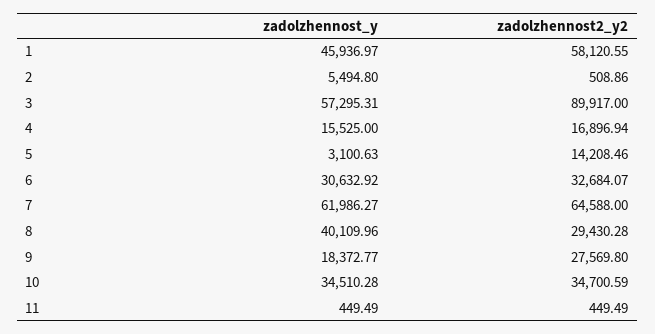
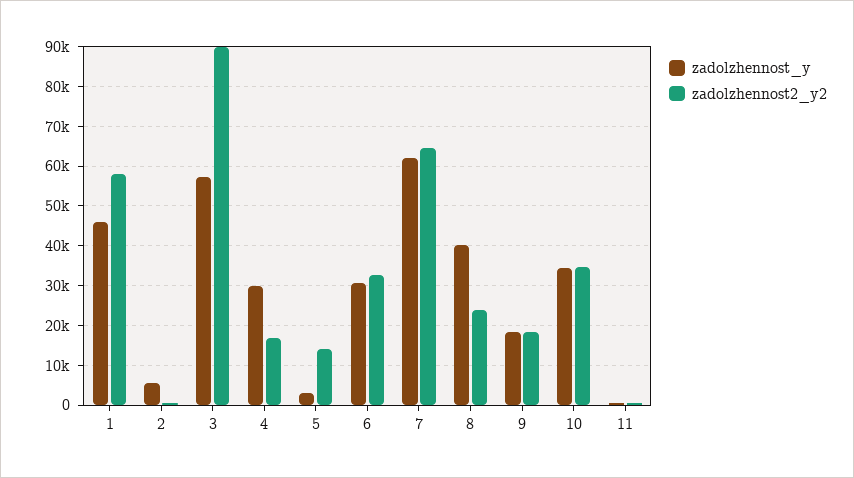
zadolzhennost_y, 4: 15525 -> 30000
zadolzhennost2_y2, 8: 29430.28 -> 24000
zadolzhennost2_y2, 9: 27569.8 -> 18000

